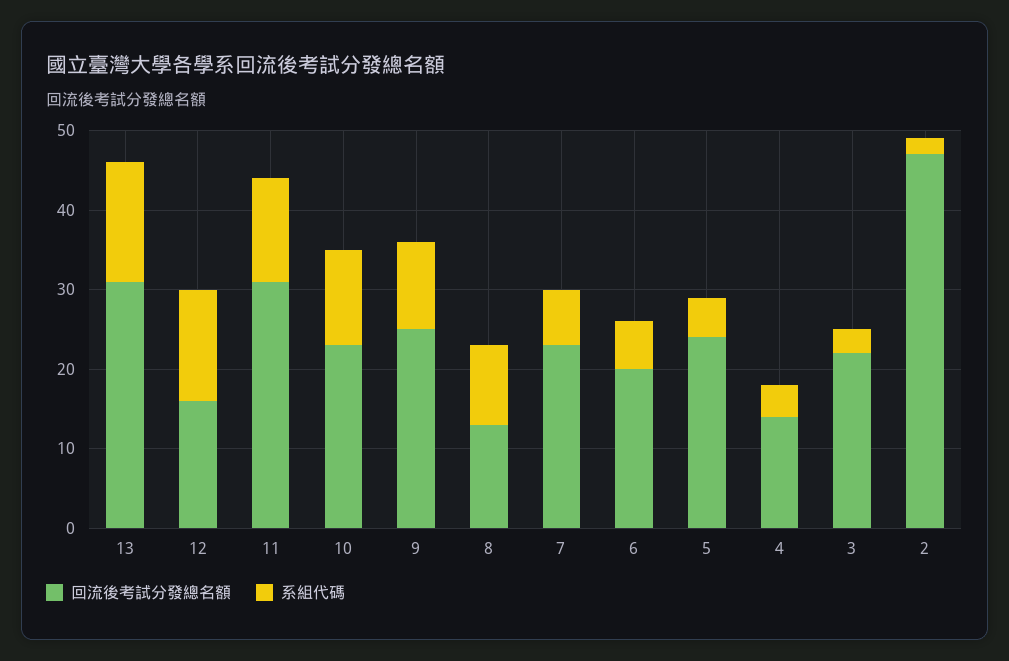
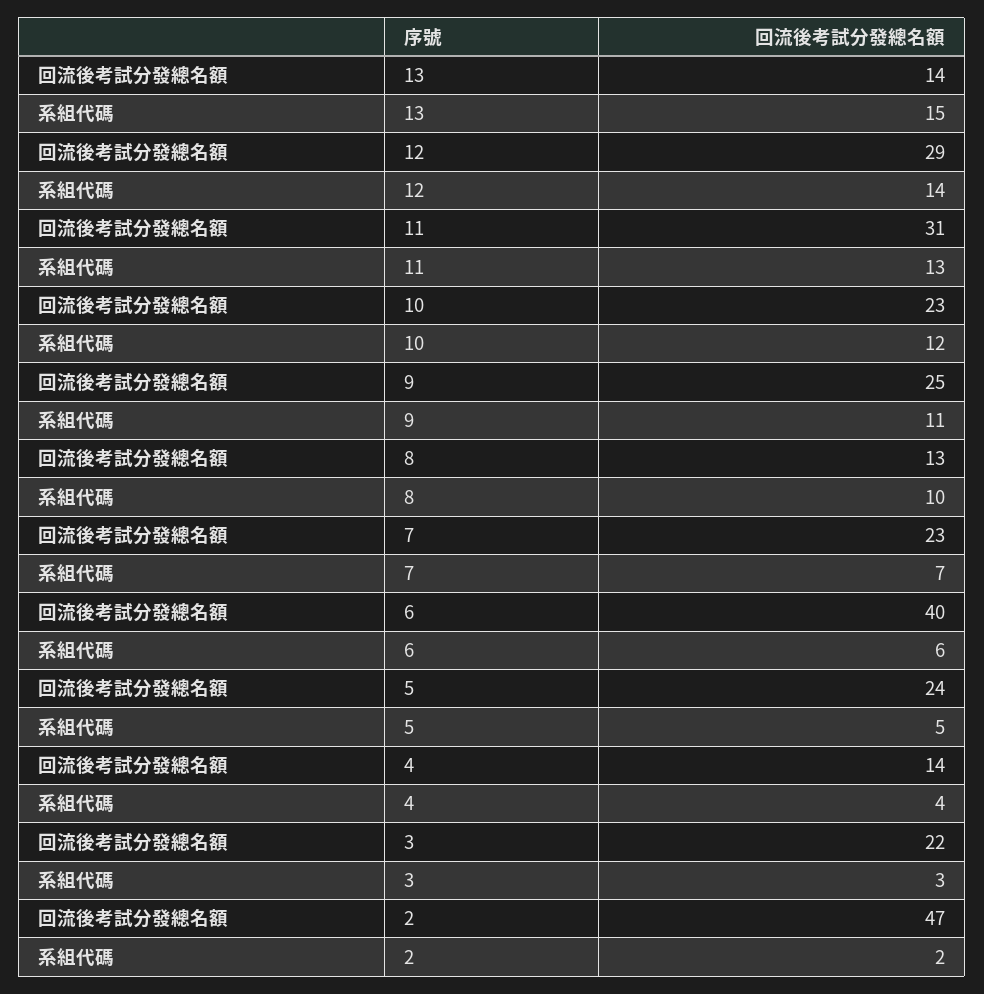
回流後考試分發總名額, 13: 30 -> 14
回流後考試分發總名額, 12: 15 -> 29
回流後考試分發總名額, 6: 20 -> 40

